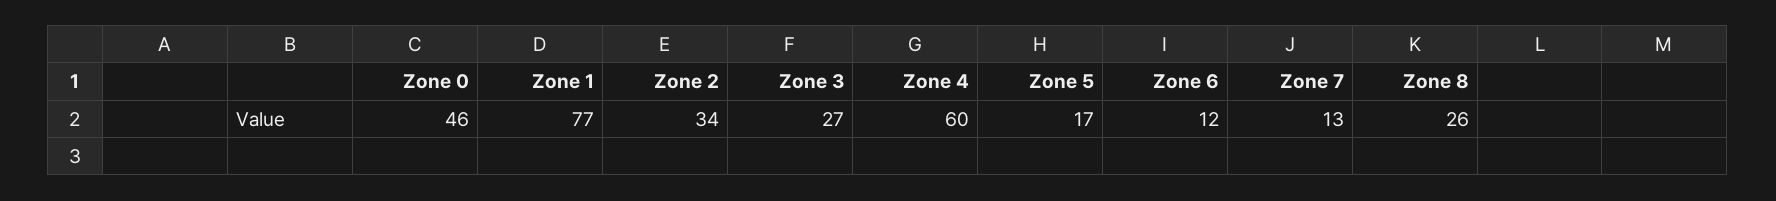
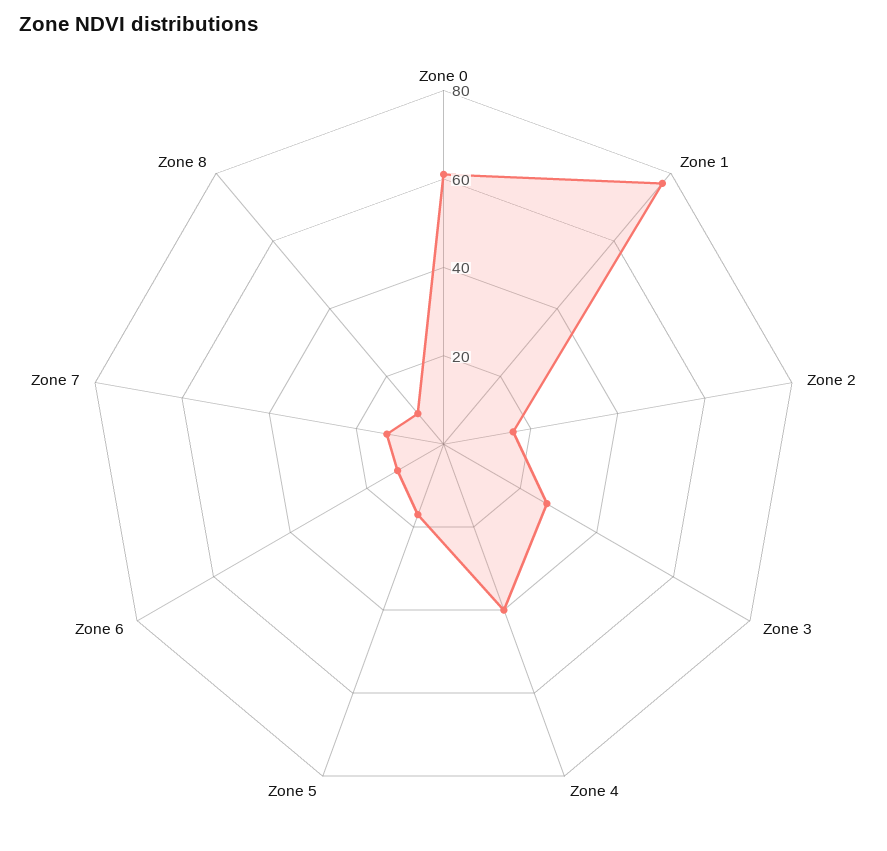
Zone 0: 46 -> 60
Zone 2: 34 -> 15
Zone 4: 60 -> 40
Zone 8: 26 -> 10

